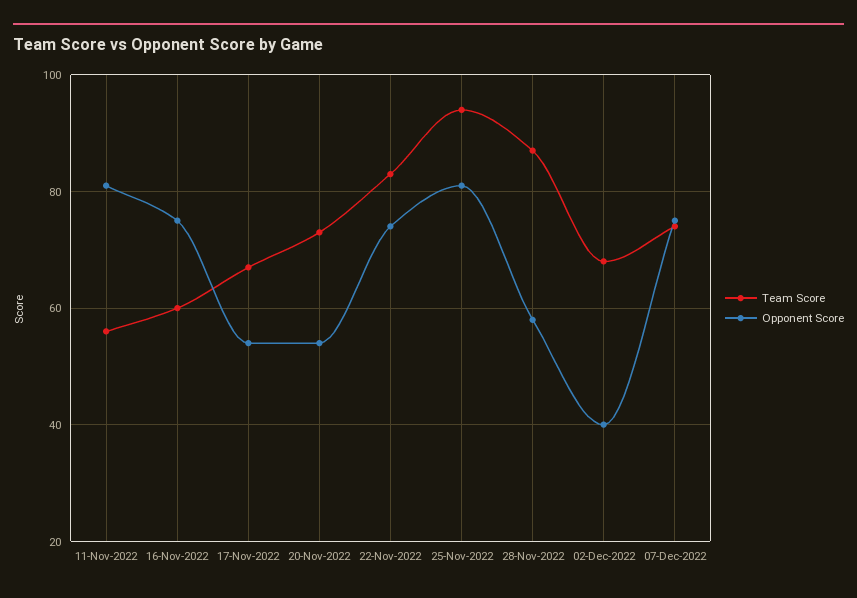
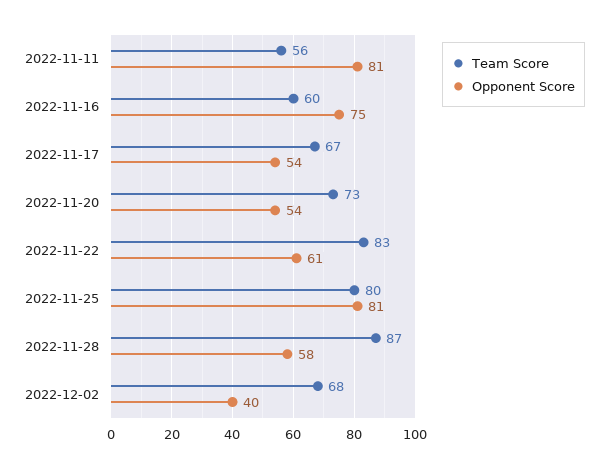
Opponent Score, 22-Nov-2022: 75 -> 61
Team Score, 25-Nov-2022: 95 -> 80
Team Score, 07-Dec-2022: 75 -> none
Opponent Score, 07-Dec-2022: 75 -> none

